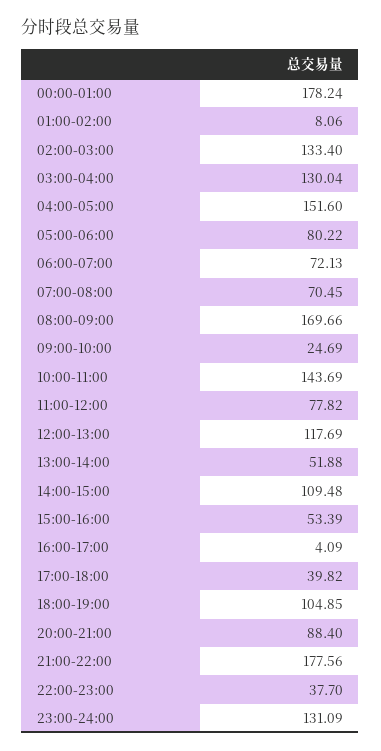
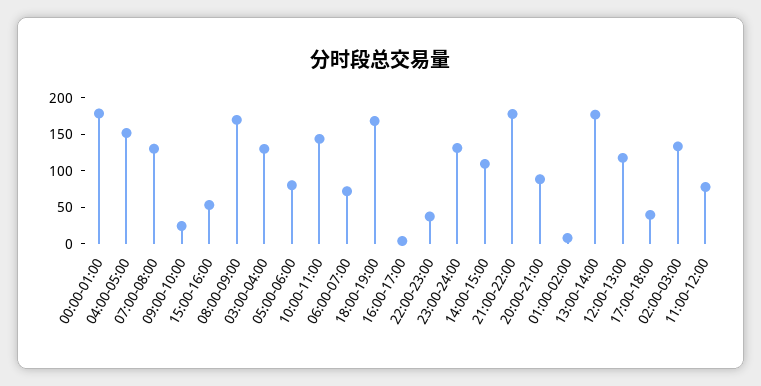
07:00-08:00: 70.45 -> 125
13:00-14:00: 51.88 -> 175
18:00-19:00: 104.85 -> 175

